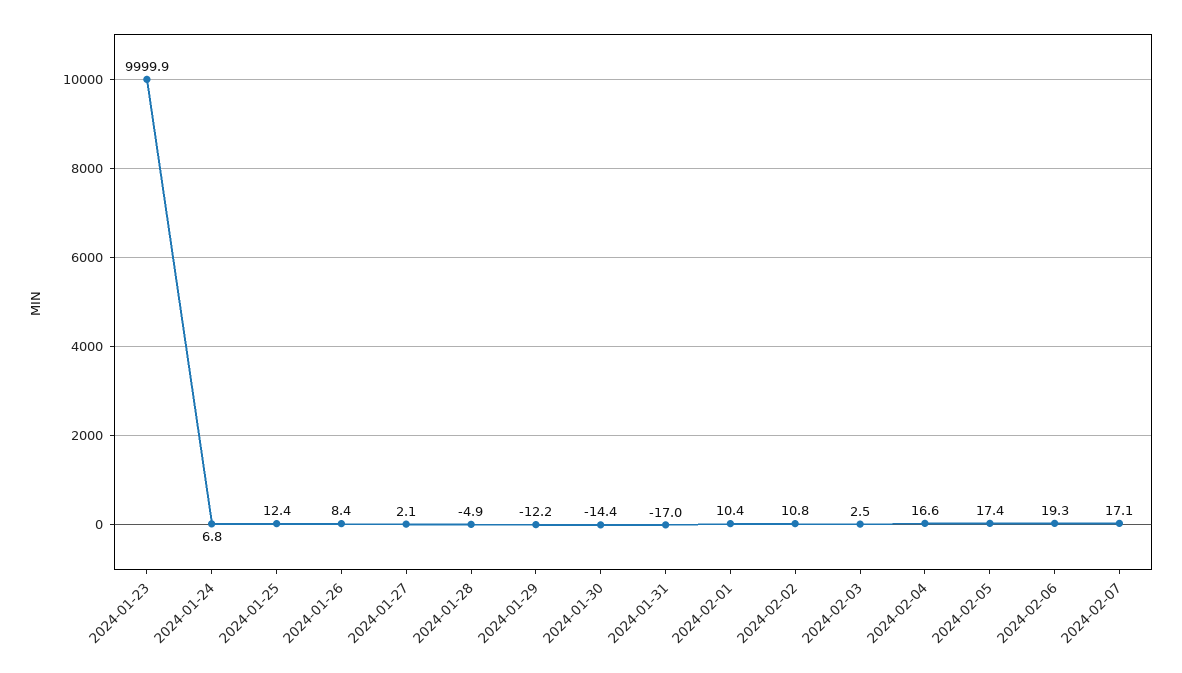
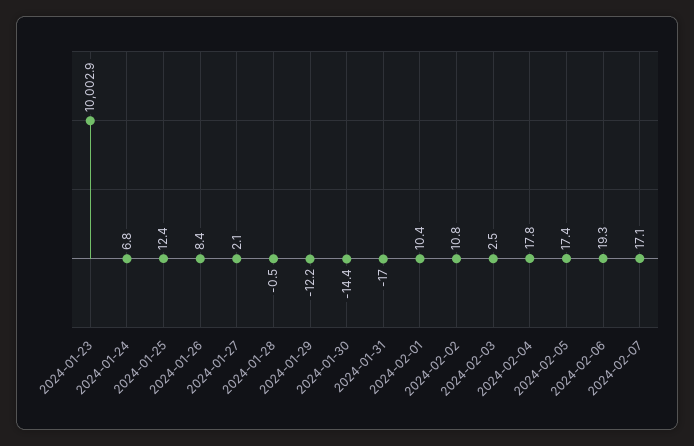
2024-01-23: 9999.9 -> 10002.9
2024-01-28: -4.9 -> -0.5
2024-02-04: 16.6 -> 17.8

